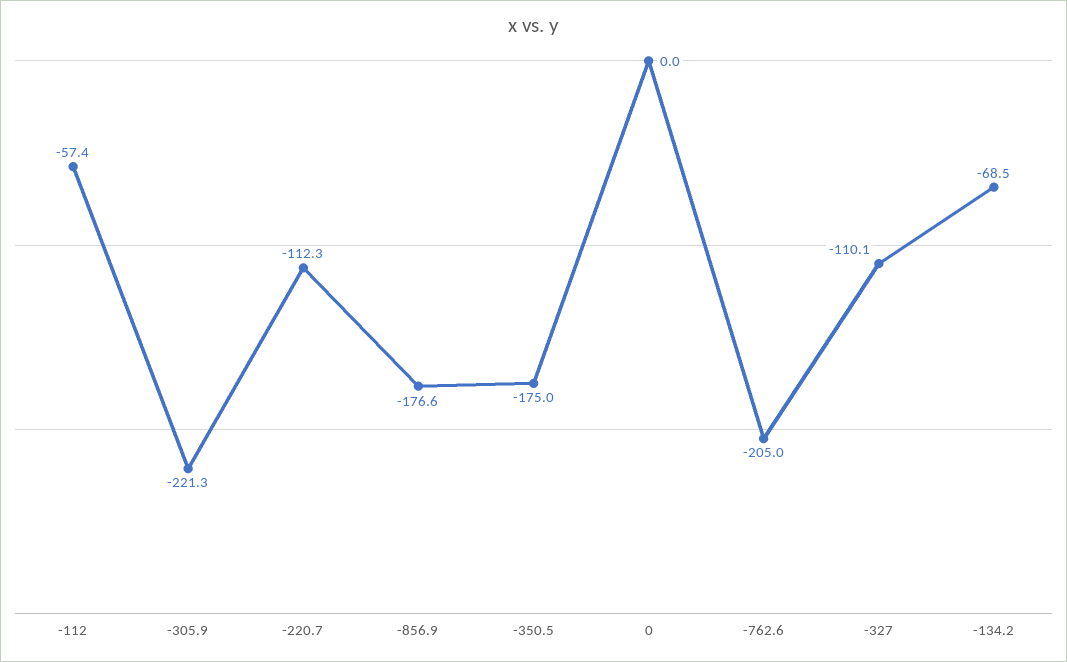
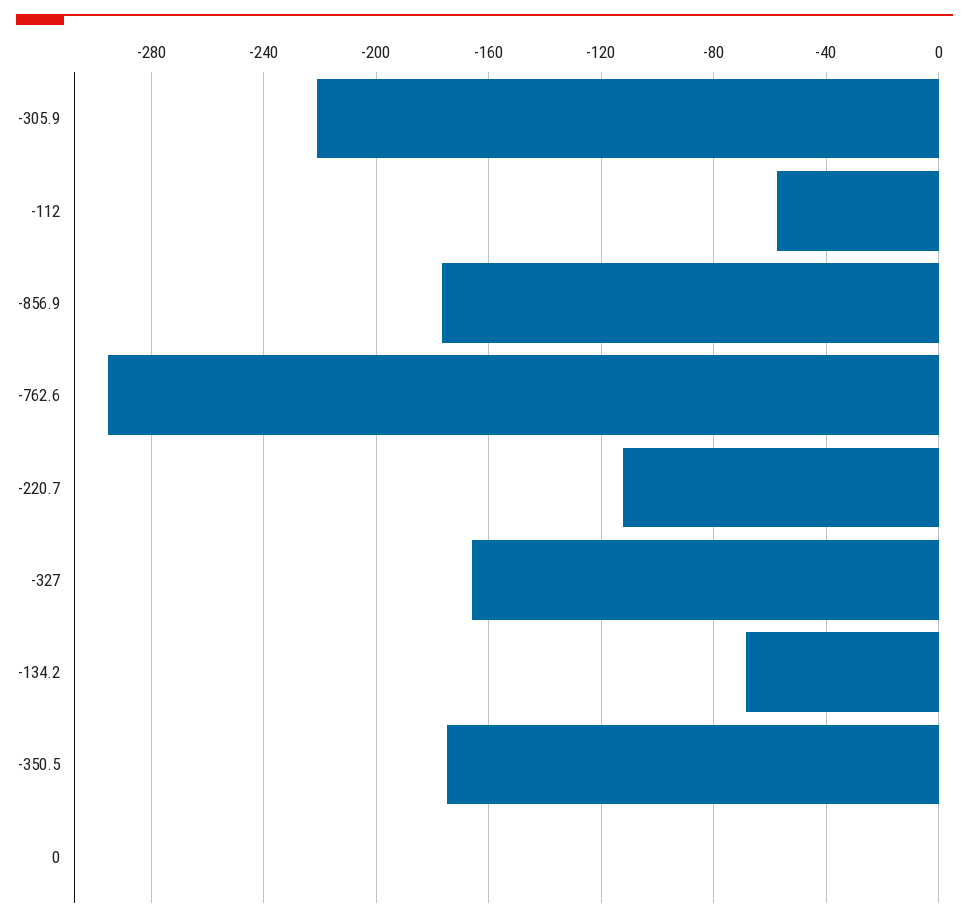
-762.6: -205 -> -295
-327: -110.1 -> -165

